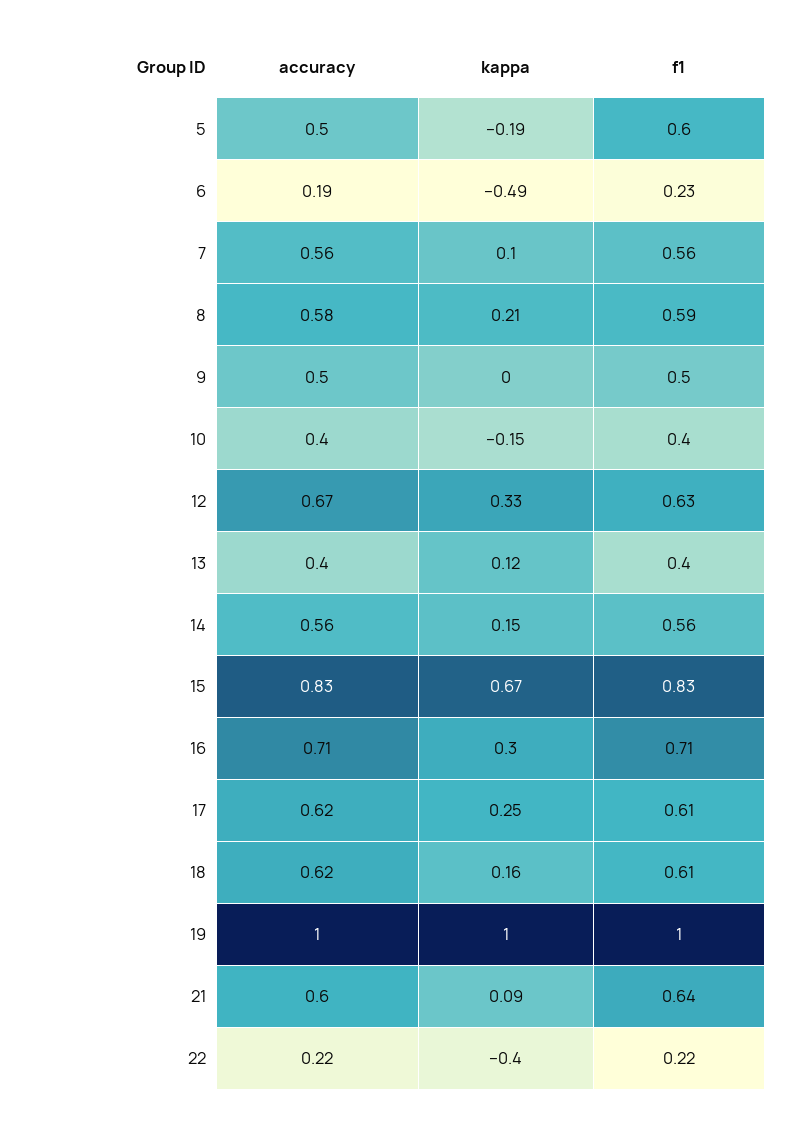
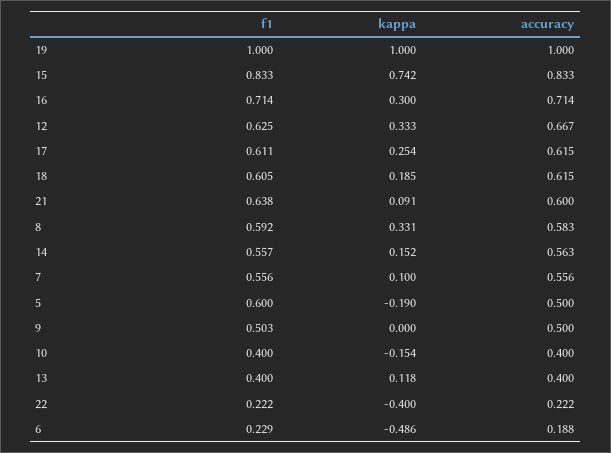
kappa, 8: 0.21 -> 0.331
kappa, 15: 0.67 -> 0.742
kappa, 18: 0.16 -> 0.185

